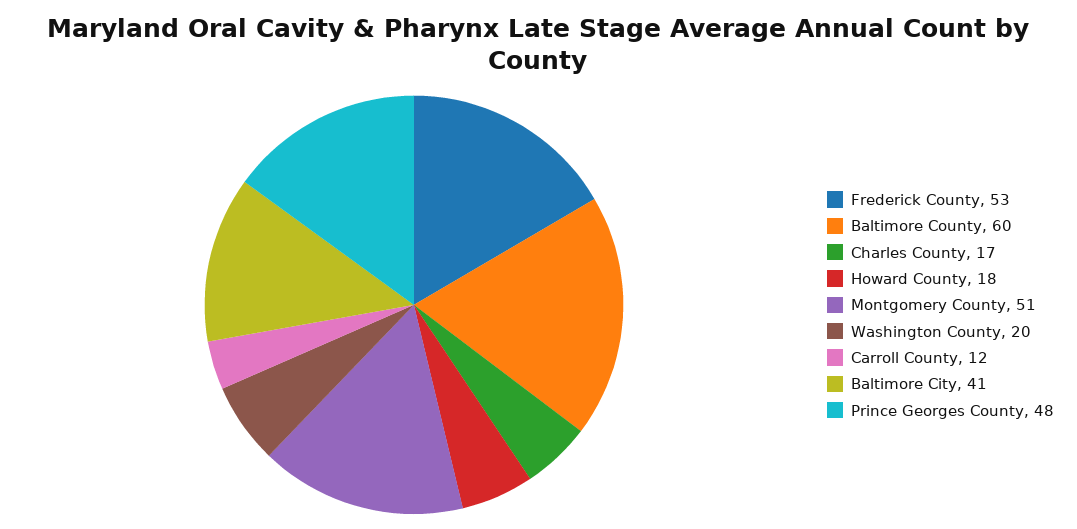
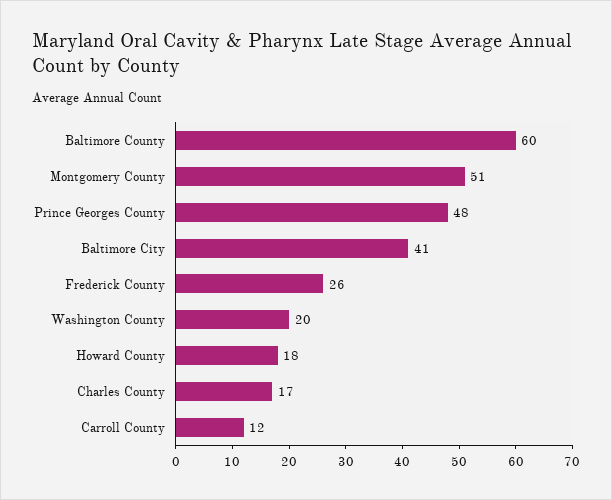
Frederick County: 53 -> 26

